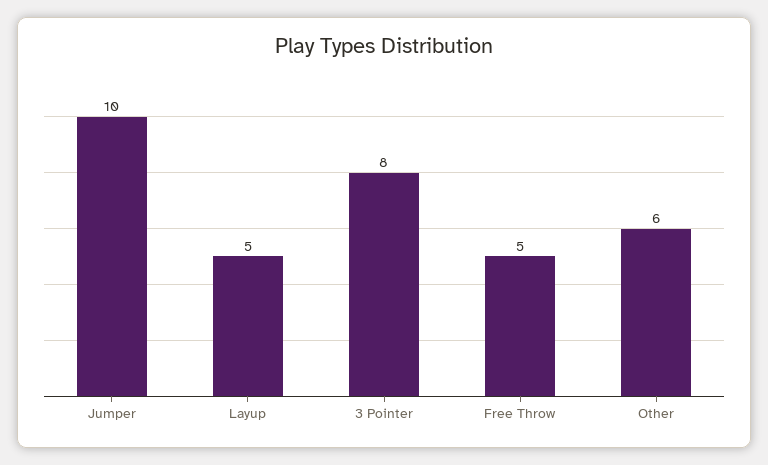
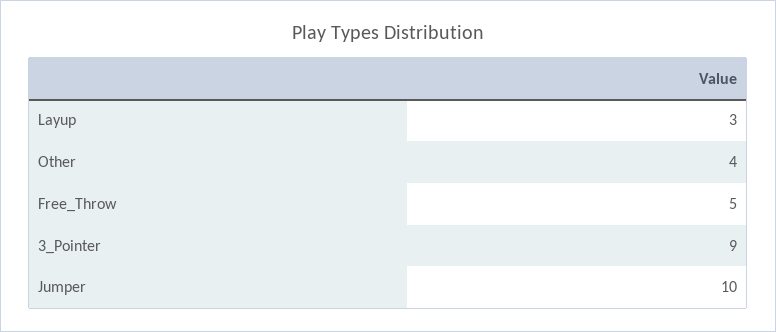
Layup: 5 -> 3
3 Pointer: 8 -> 9
Other: 6 -> 4

